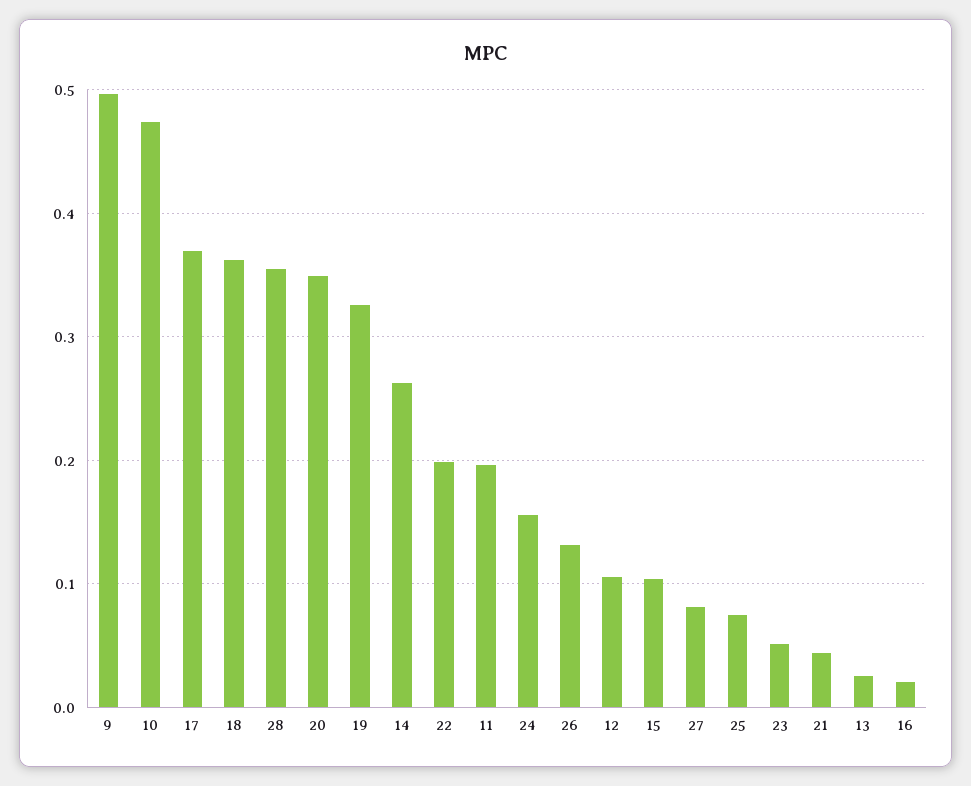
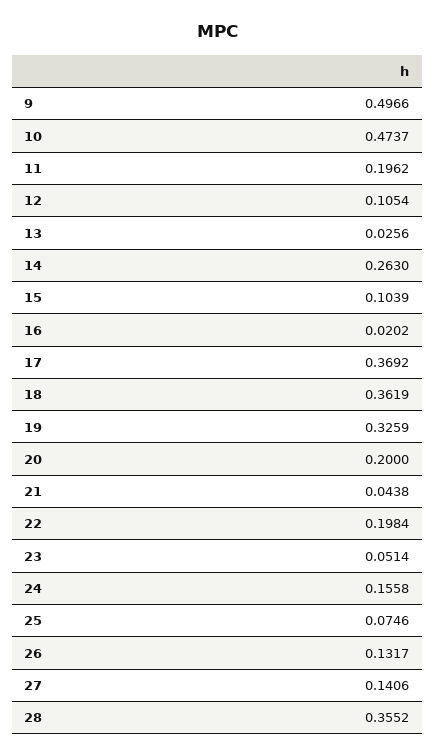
20: 0.35 -> 0.2
27: 0.08 -> 0.1406

